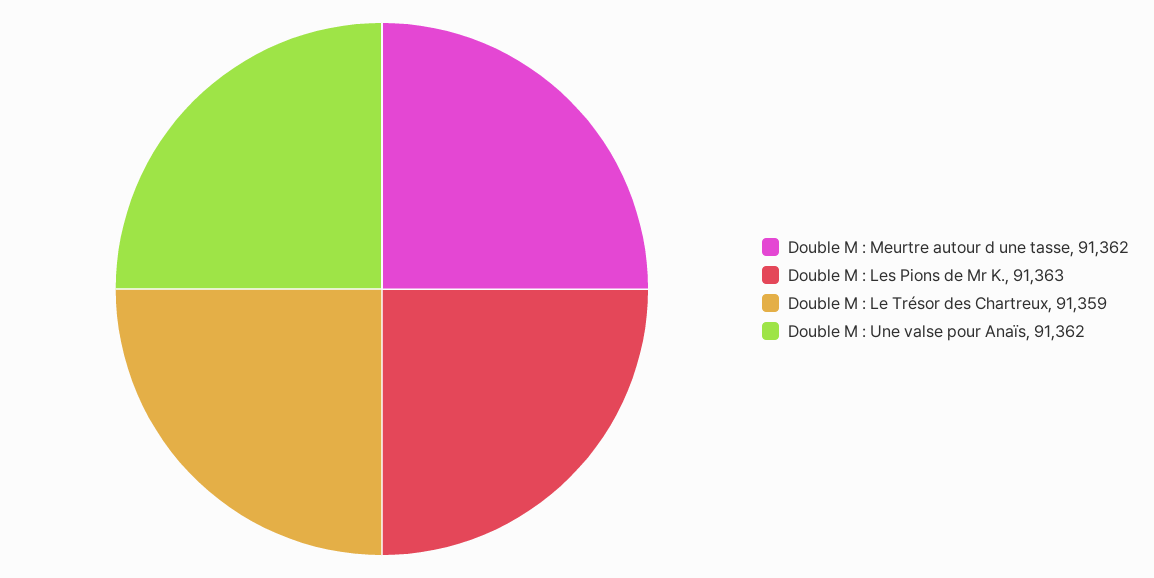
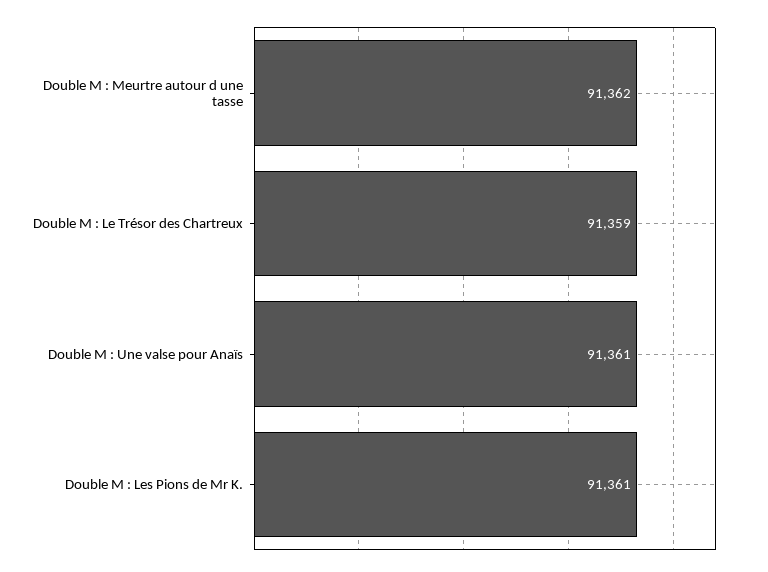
Double M : Les Pions de Mr K.: 91363 -> 91361
Double M : Une valse pour Anaïs: 91362 -> 91361

